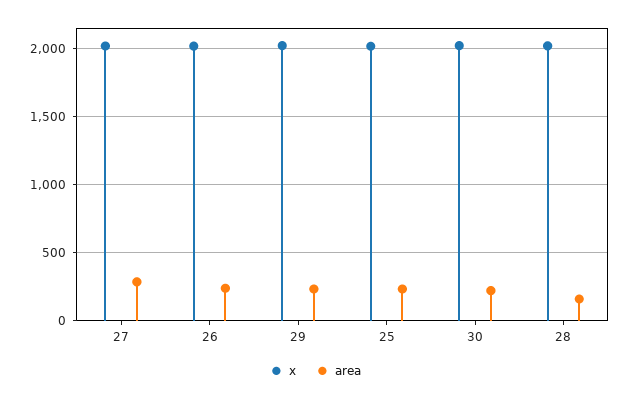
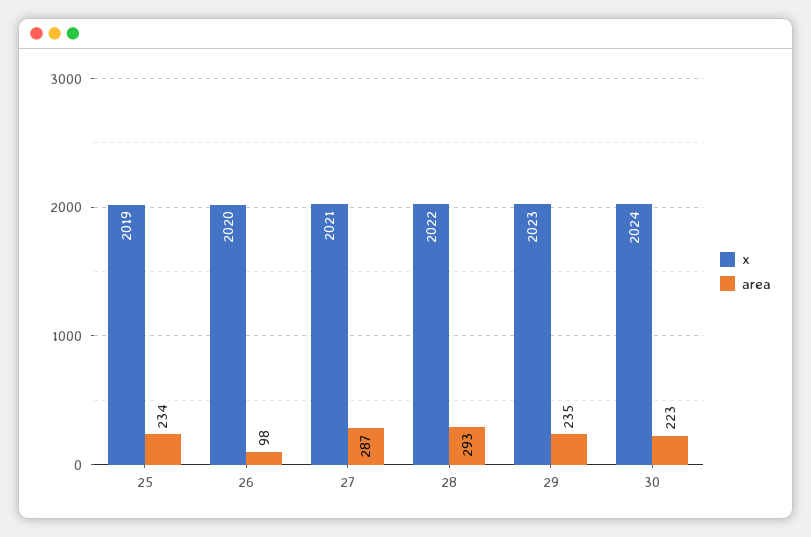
area, 26: 250 -> 98
area, 28: 150 -> 293

